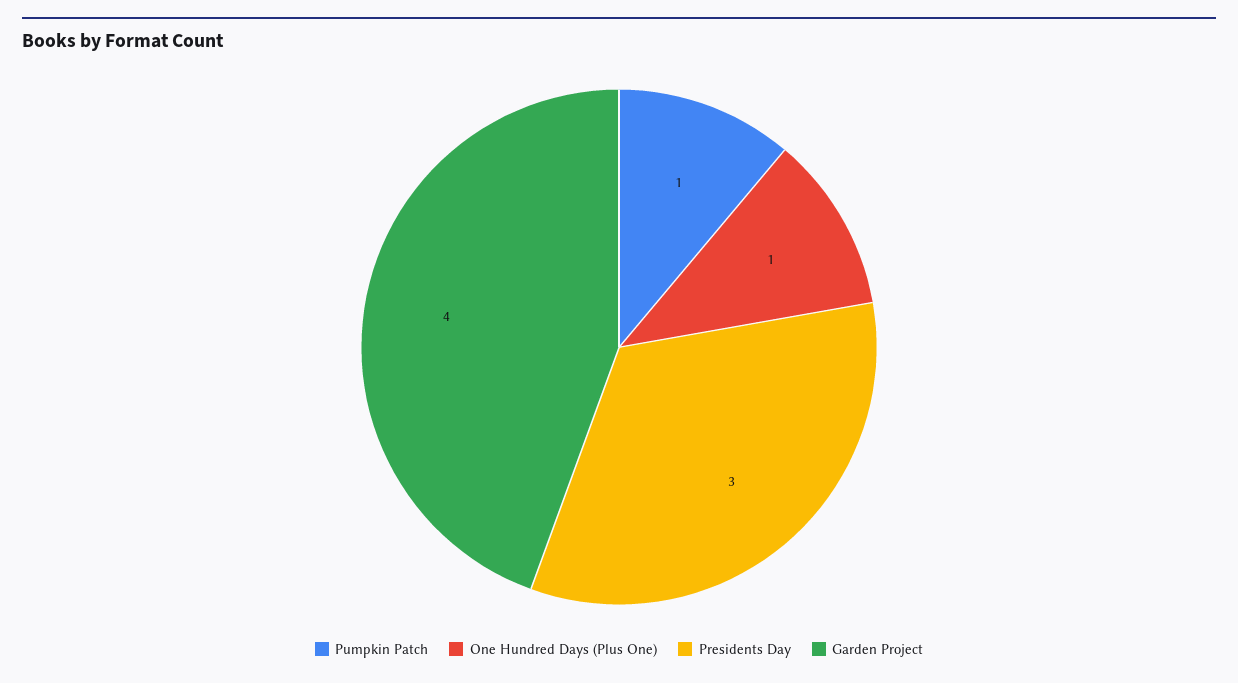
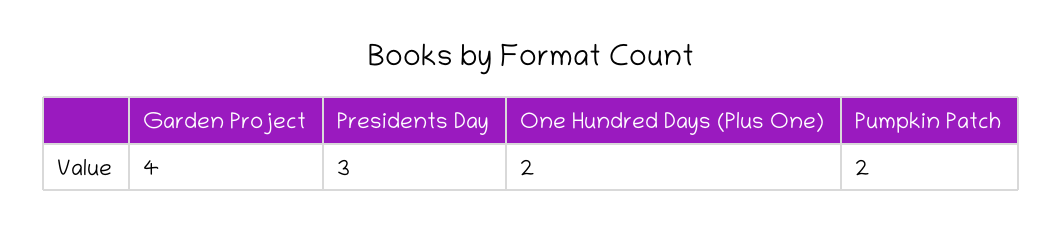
Pumpkin Patch: 1 -> 2
One Hundred Days (Plus One): 1 -> 2

